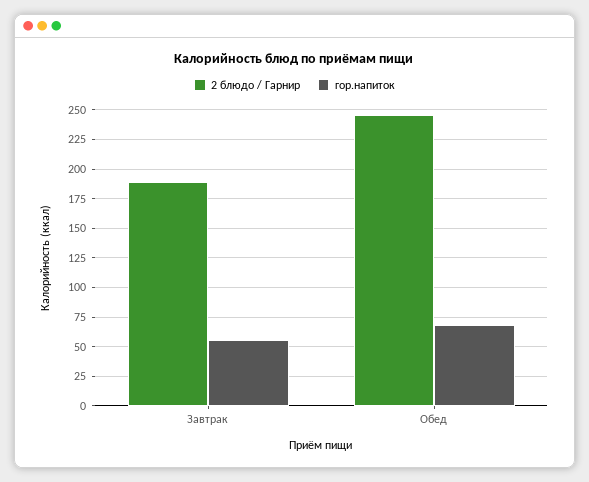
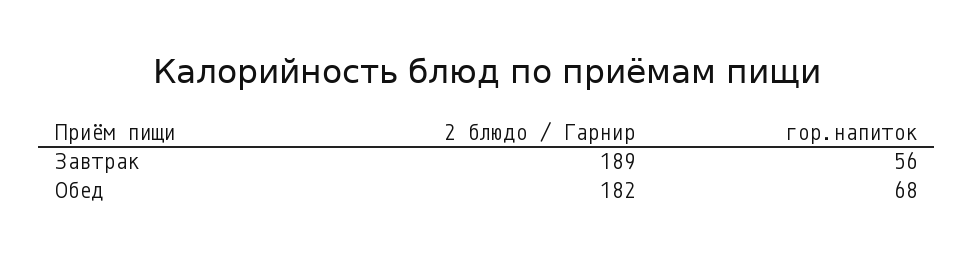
2 блюдо / Гарнир, Обед: 250 -> 182

